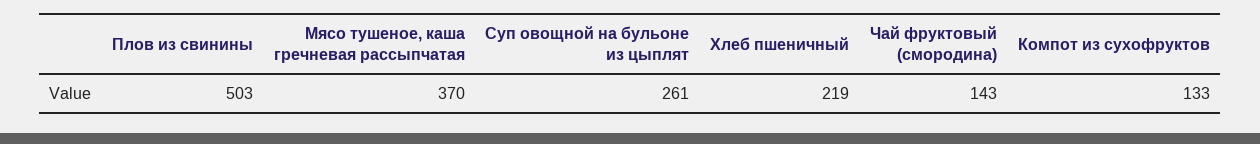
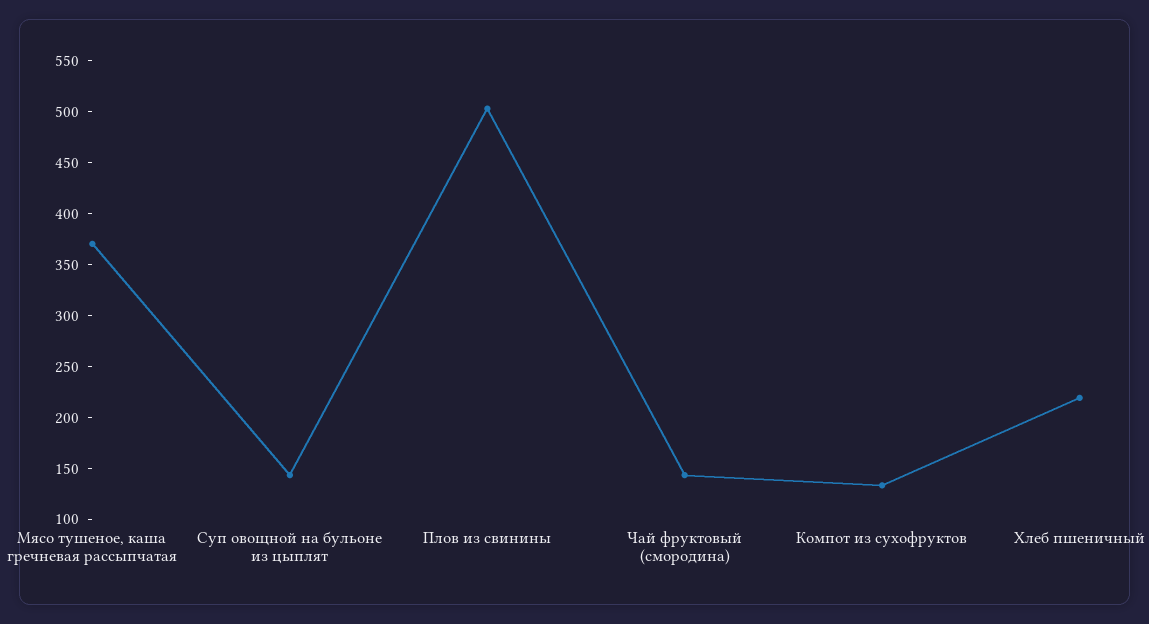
Суп овощной на бульоне из цыплят: 261 -> 140

